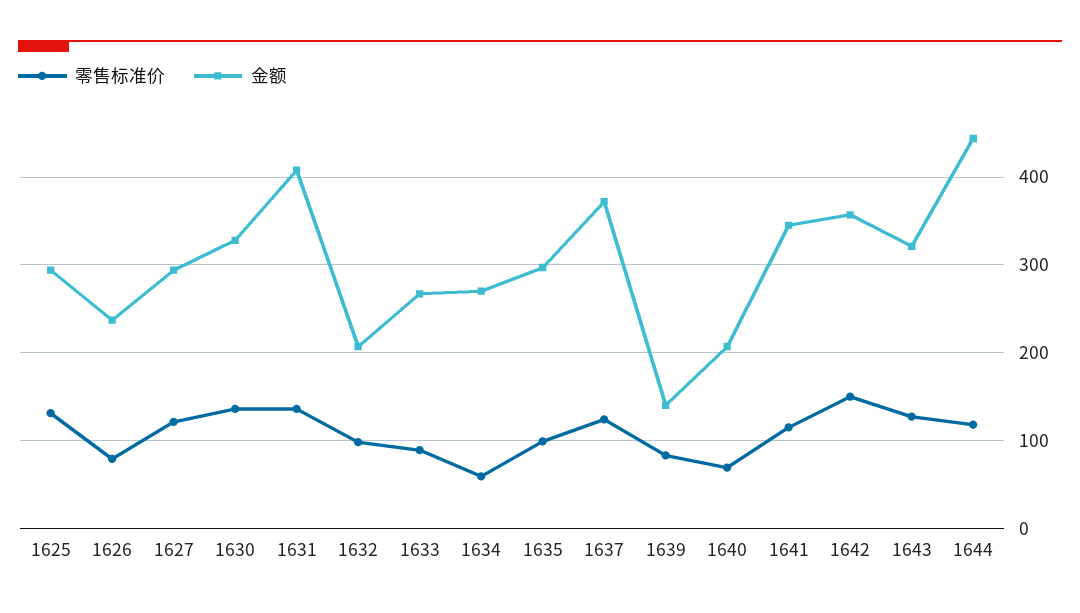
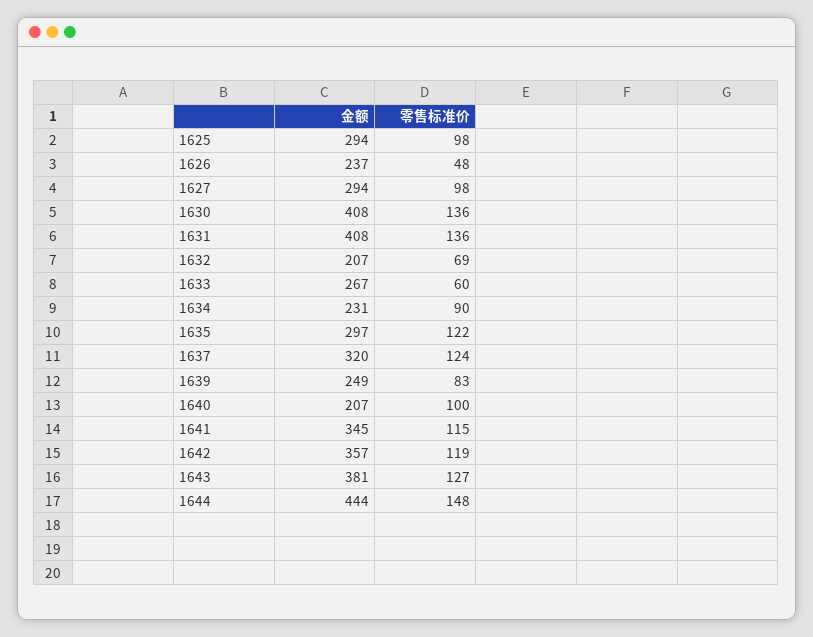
零售标准价, 1625: 130 -> 98
零售标准价, 1626: 80 -> 48
零售标准价, 1627: 120 -> 98
金额, 1630: 330 -> 408
零售标准价, 1632: 100 -> 69
零售标准价, 1633: 90 -> 60
零售标准价, 1634: 60 -> 90
金额, 1634: 270 -> 231
零售标准价, 1635: 100 -> 122
金额, 1637: 370 -> 320
金额, 1639: 140 -> 249
零售标准价, 1640: 70 -> 100
零售标准价, 1642: 150 -> 119
金额, 1643: 320 -> 381
零售标准价, 1644: 120 -> 148

